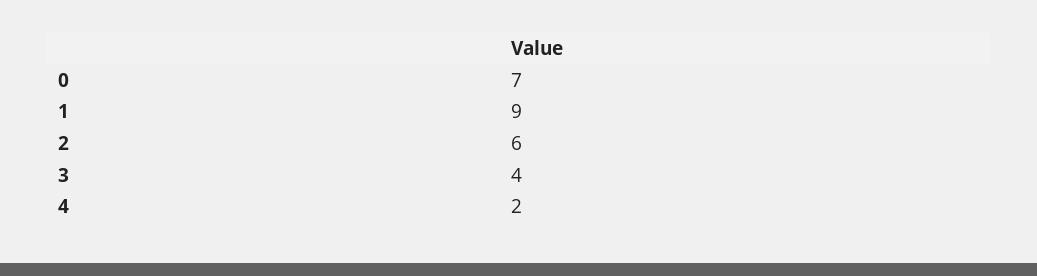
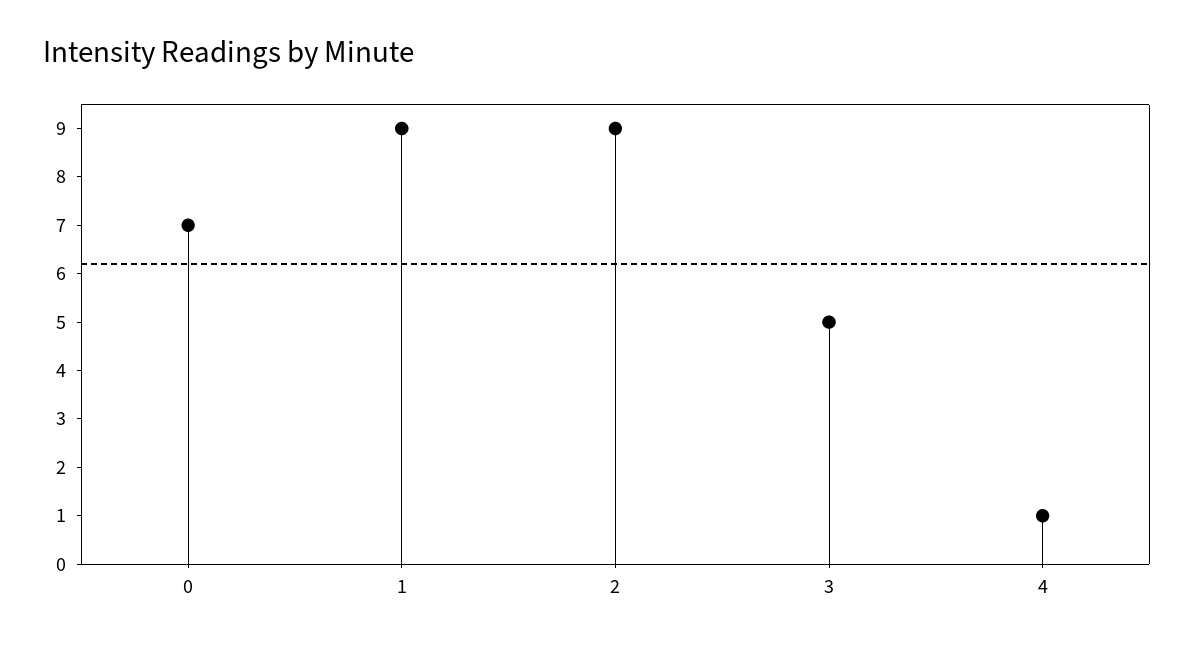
2: 6 -> 9
3: 4 -> 5
4: 2 -> 1

